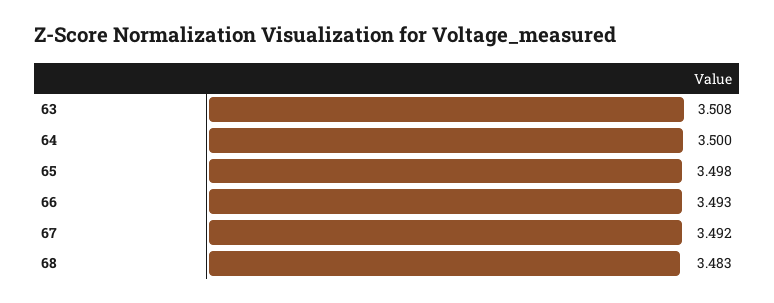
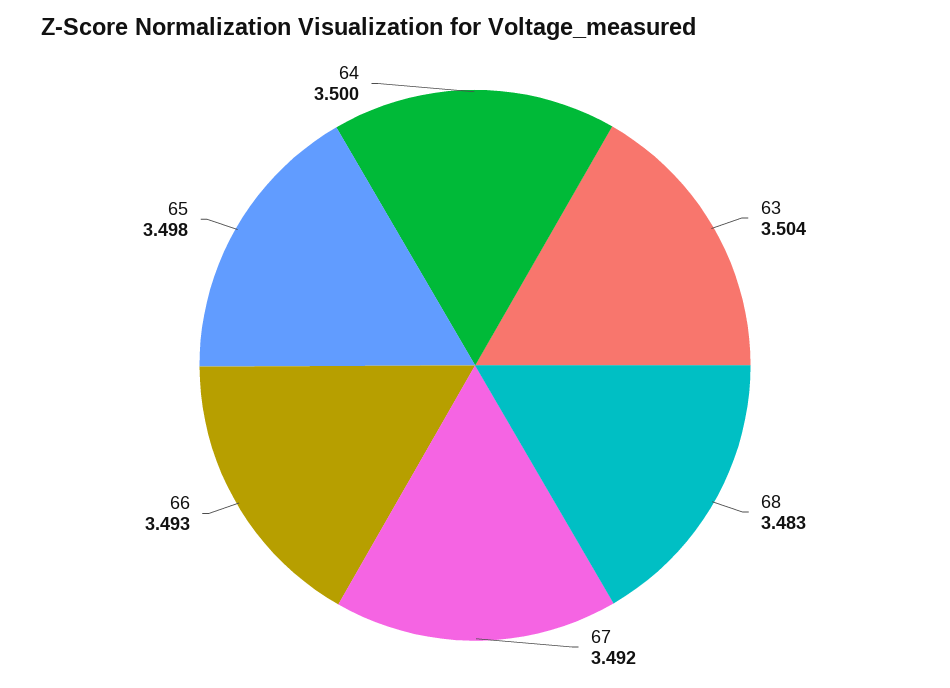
63: 3.508 -> 3.504

